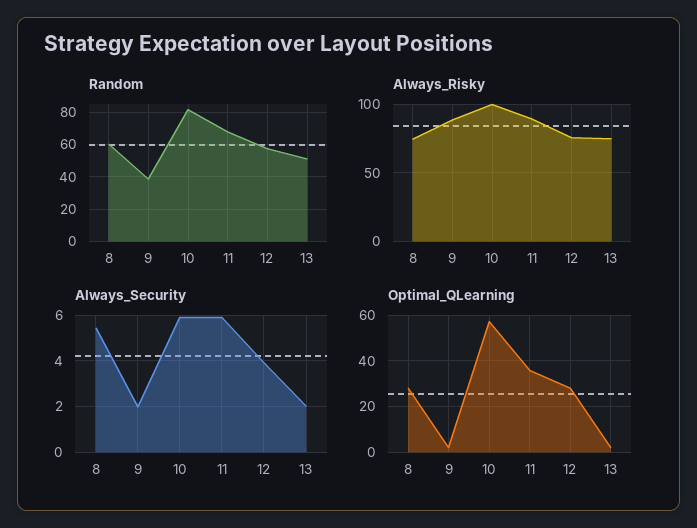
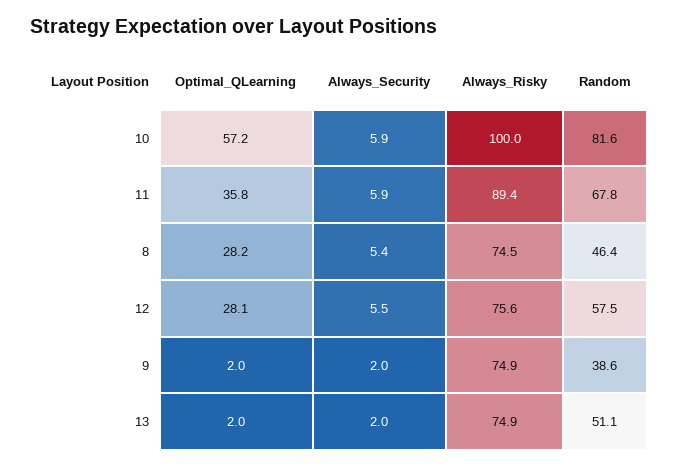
Random, 8: 60 -> 46.4
Always_Risky, 9: 90 -> 74.9
Always_Security, 12: 4 -> 5.5

